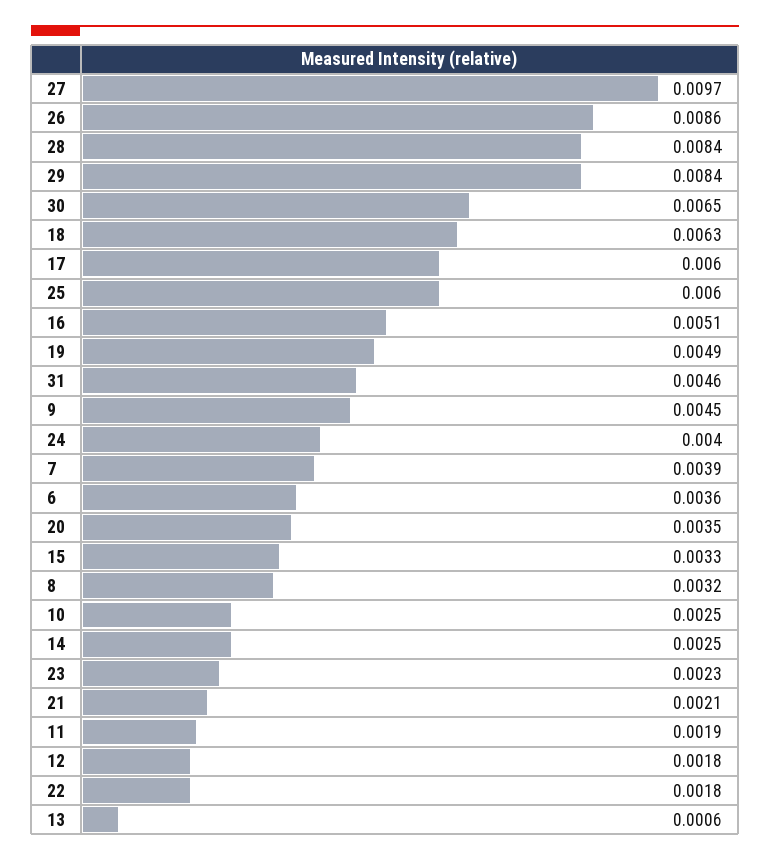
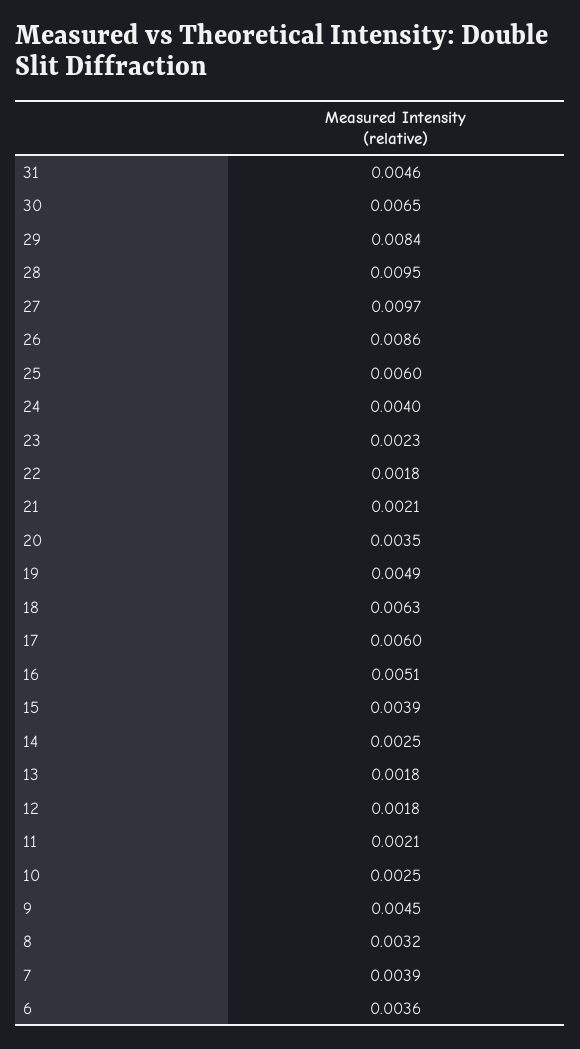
28: 0.0084 -> 0.0095
15: 0.0033 -> 0.0039
11: 0.0019 -> 0.0021
13: 0.0006 -> 0.0018

